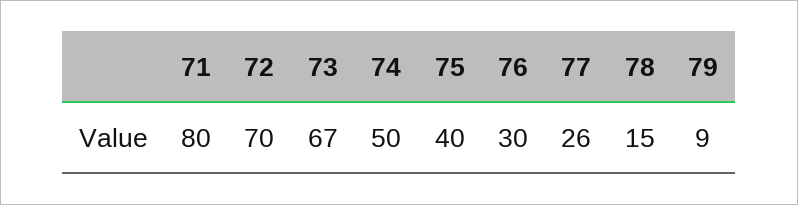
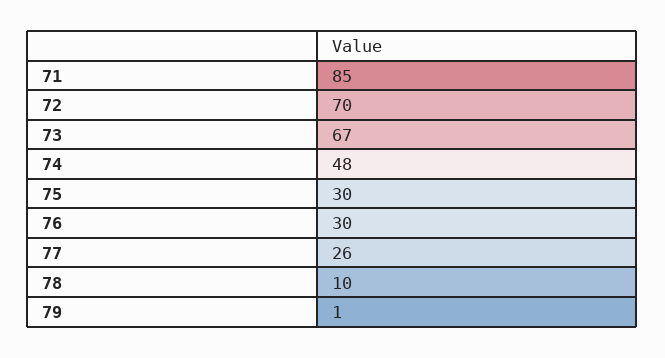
71: 80 -> 85
74: 50 -> 48
75: 40 -> 30
78: 15 -> 10
79: 9 -> 1

